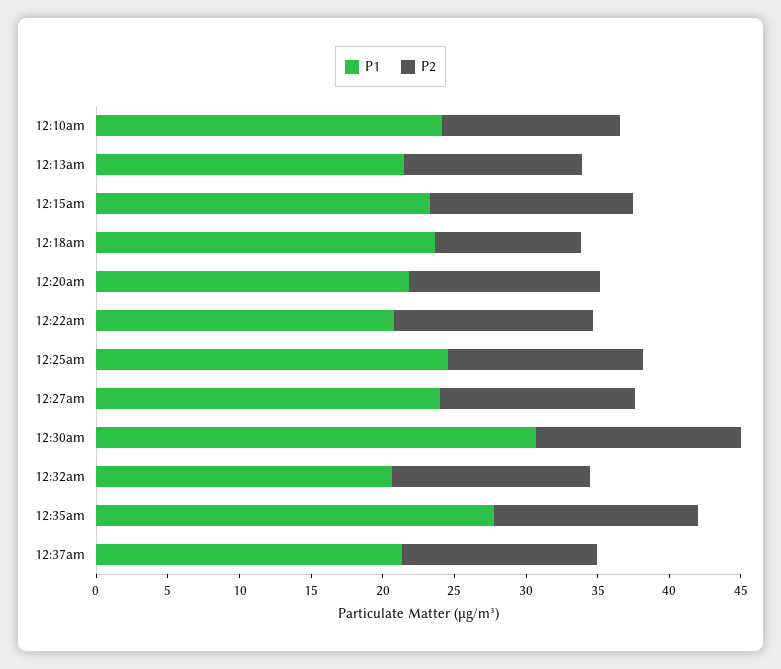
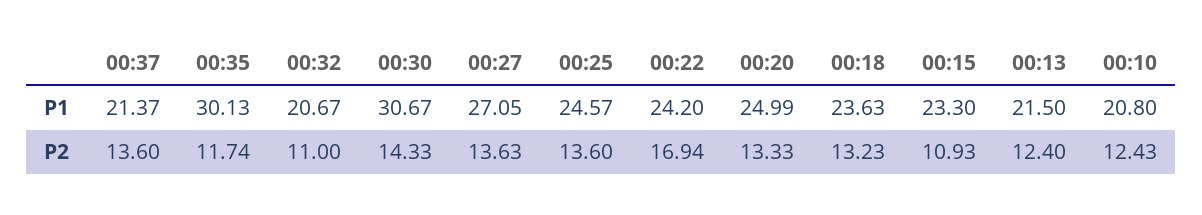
P1, 12:10am: 24 -> 20.8
P2, 12:15am: 14 -> 10.93
P2, 12:18am: 10 -> 13.23
P1, 12:20am: 22 -> 24.99
P1, 12:22am: 21 -> 24.2
P2, 12:22am: 14 -> 16.94
P1, 12:27am: 24 -> 27.05
P2, 12:32am: 14 -> 11
P1, 12:35am: 28 -> 30.13
P2, 12:35am: 14 -> 11.74

